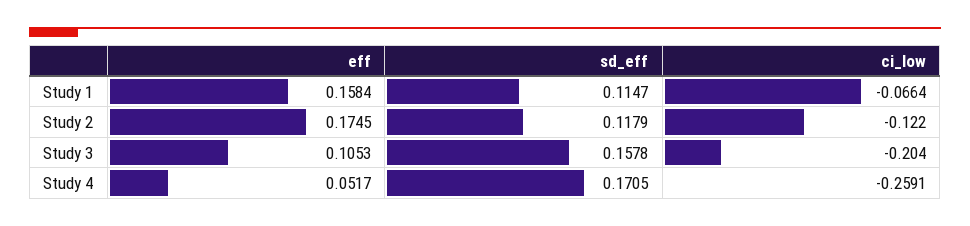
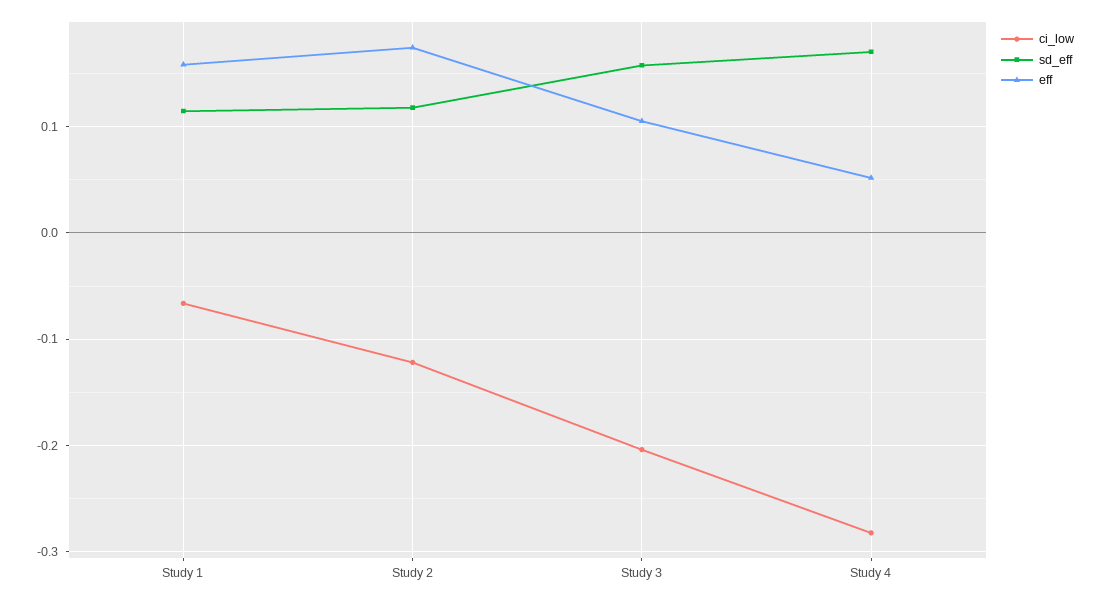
ci_low, Study 4: -0.2591 -> -0.28

